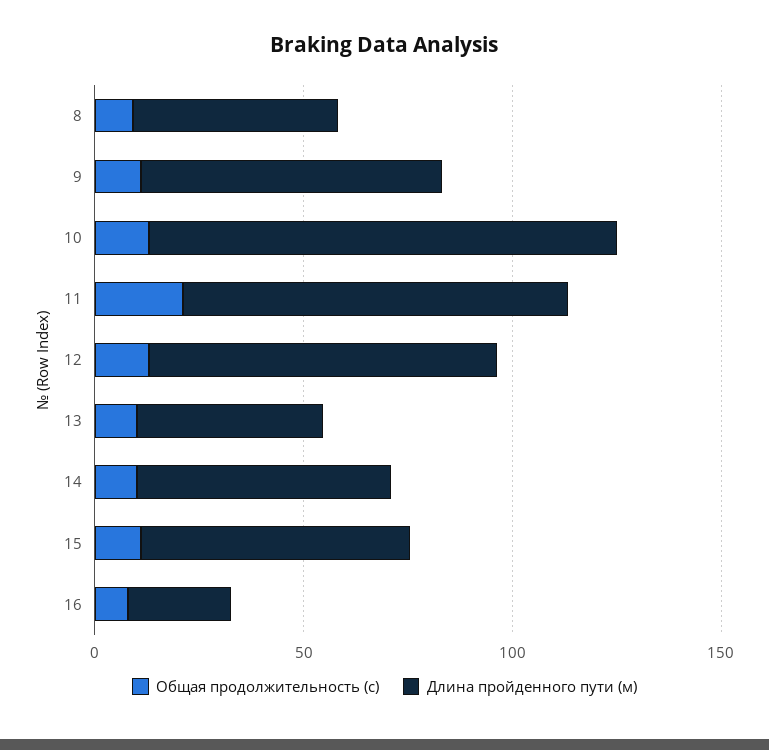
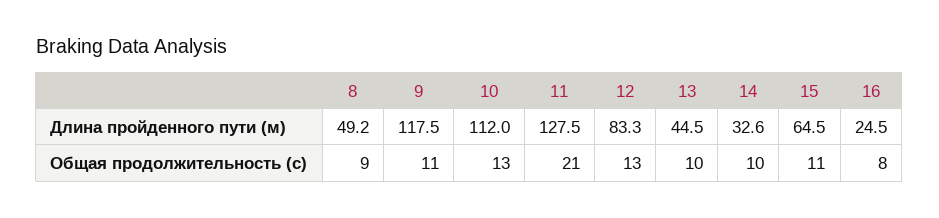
Длина пройденного пути (м), 9: 70 -> 117.5
Длина пройденного пути (м), 11: 90 -> 127.5
Длина пройденного пути (м), 14: 60 -> 32.6

